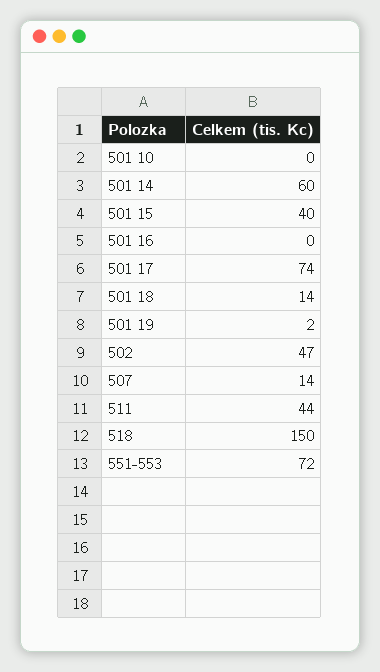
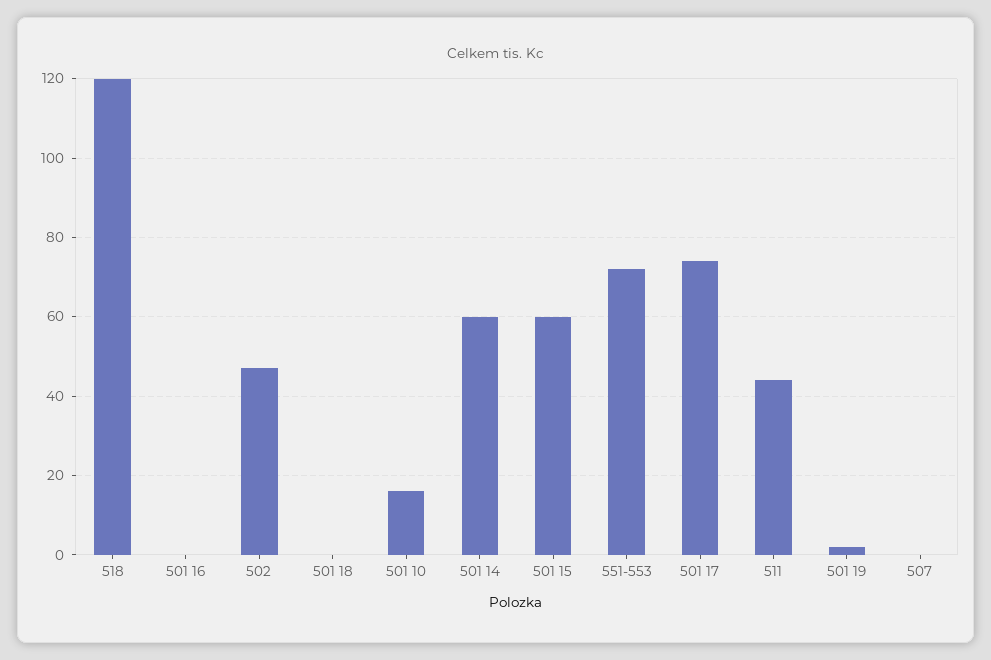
501 10: 0 -> 15
501 15: 40 -> 60
501 18: 14 -> 0
507: 14 -> 0
518: 150 -> 120

